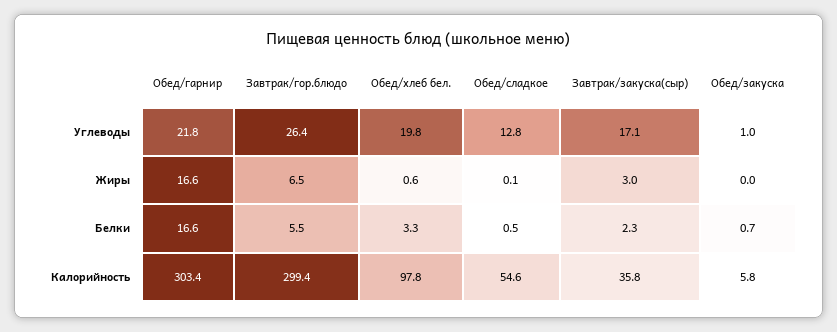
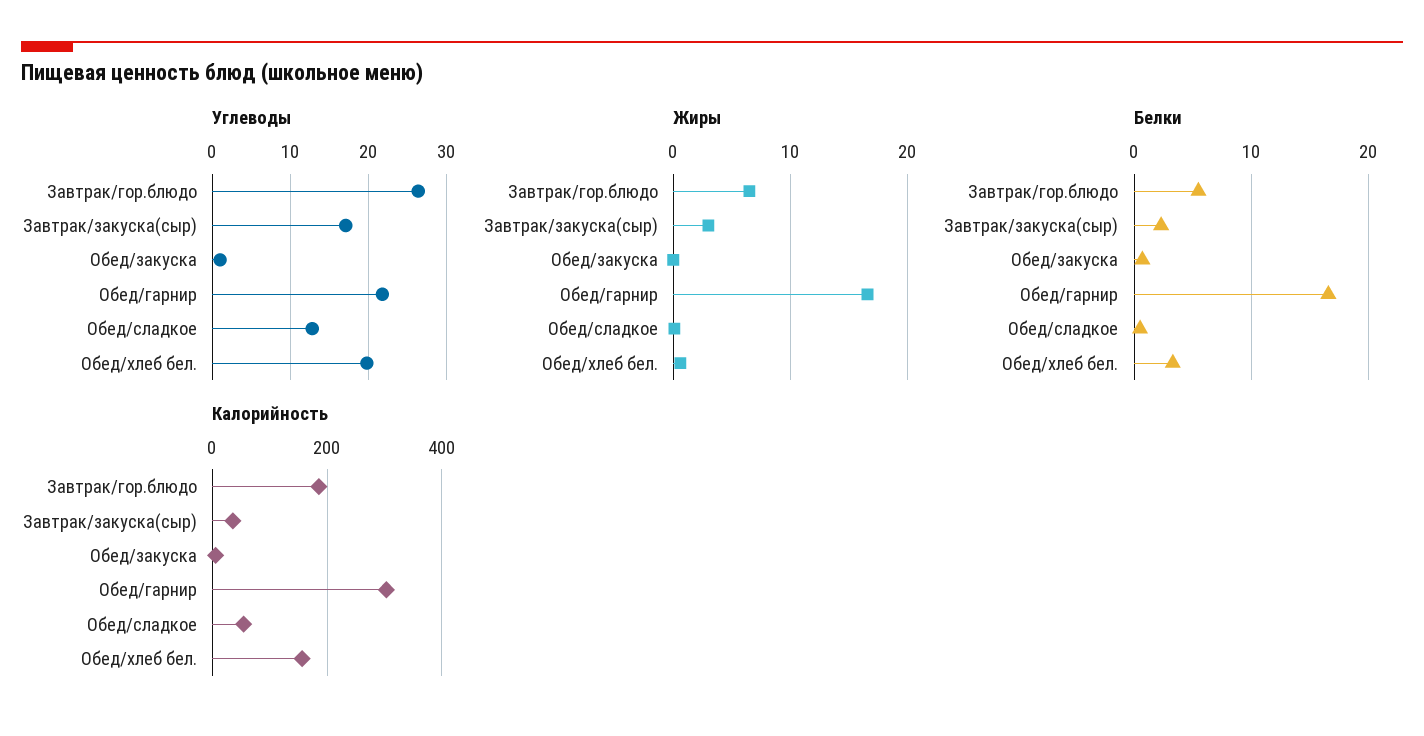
Калорийность, Завтрак/гор.блюдо: 299.4 -> 180
Калорийность, Обед/хлеб бел.: 97.8 -> 160

